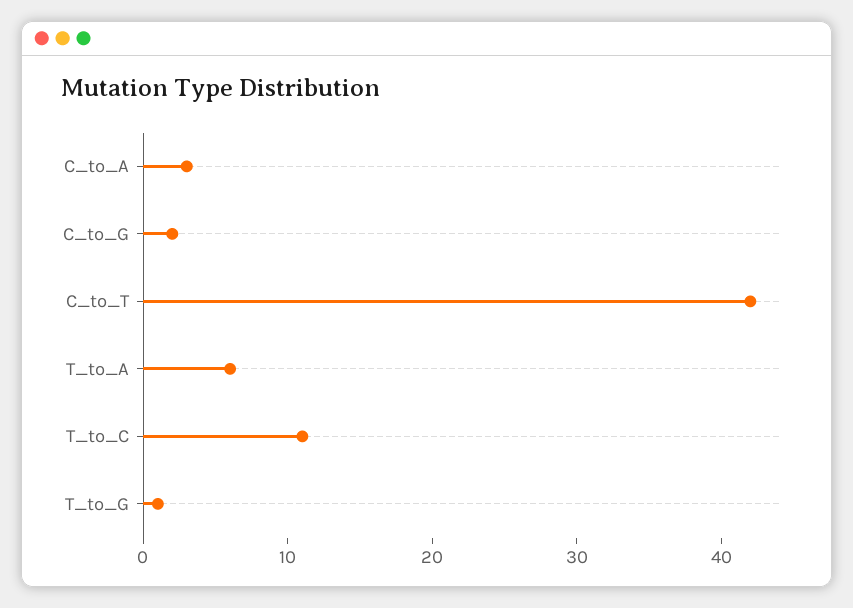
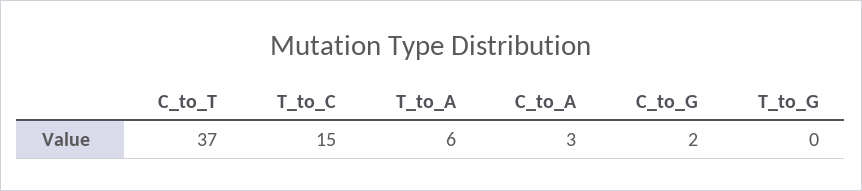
C_to_T: 42 -> 37
T_to_C: 11 -> 15
T_to_G: 1 -> 0

